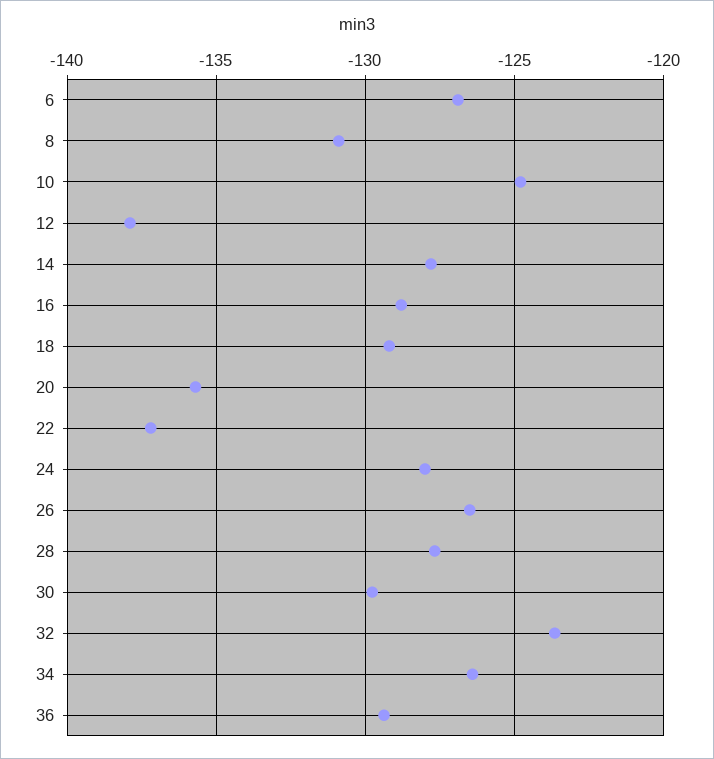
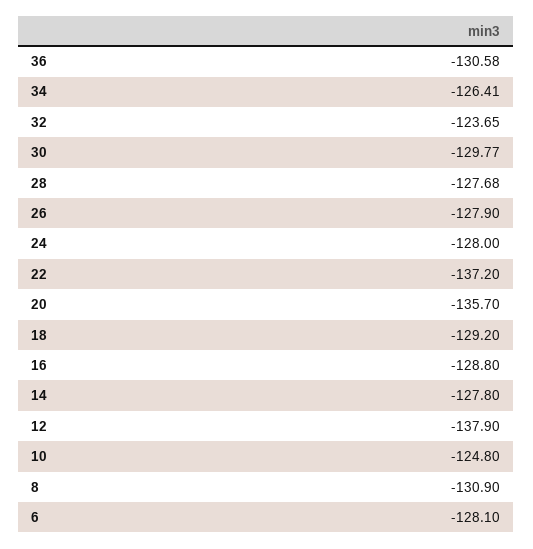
6: -127 -> -128.1
26: -126.5 -> -127.9
36: -129.5 -> -130.58

